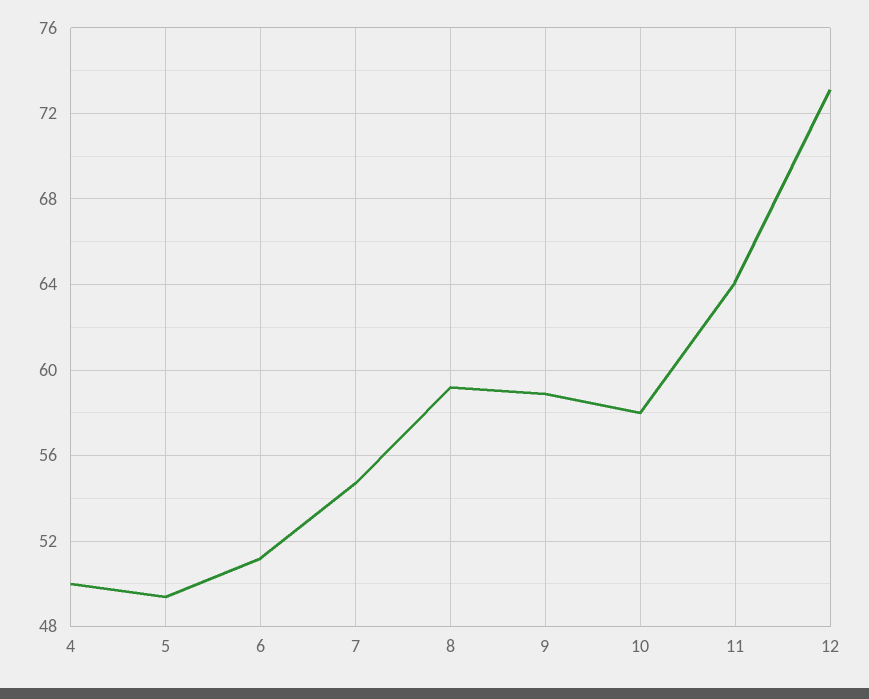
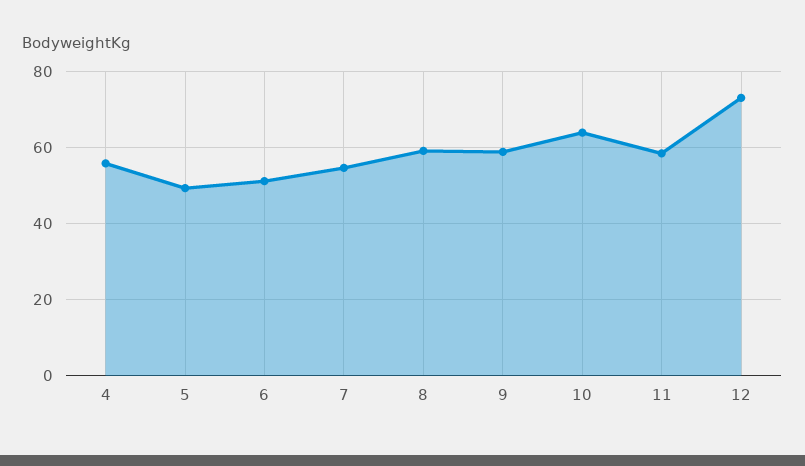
4: 50 -> 56
10: 58 -> 64
11: 64 -> 58

